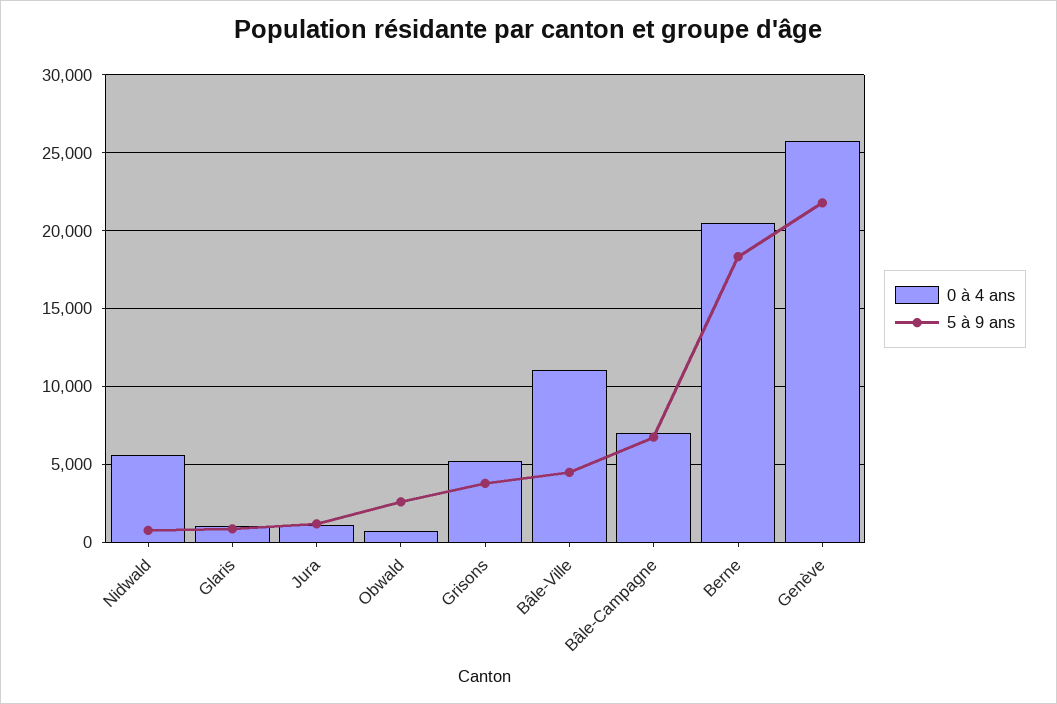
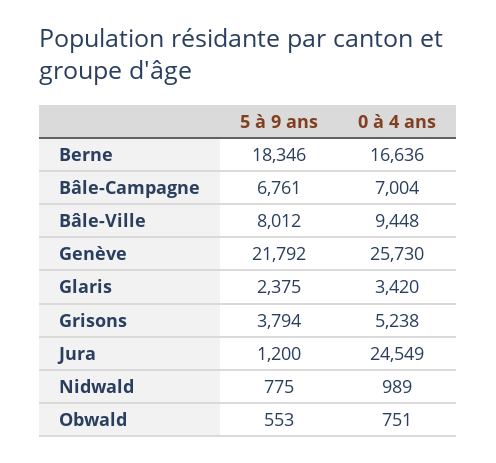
0 à 4 ans, Nidwald: 5500 -> 989
0 à 4 ans, Glaris: 1000 -> 3420
5 à 9 ans, Glaris: 1000 -> 2375
0 à 4 ans, Jura: 1000 -> 24549
5 à 9 ans, Obwald: 2500 -> 553
0 à 4 ans, Bâle-Ville: 11000 -> 9448
5 à 9 ans, Bâle-Ville: 4500 -> 8012
0 à 4 ans, Berne: 20500 -> 16636

